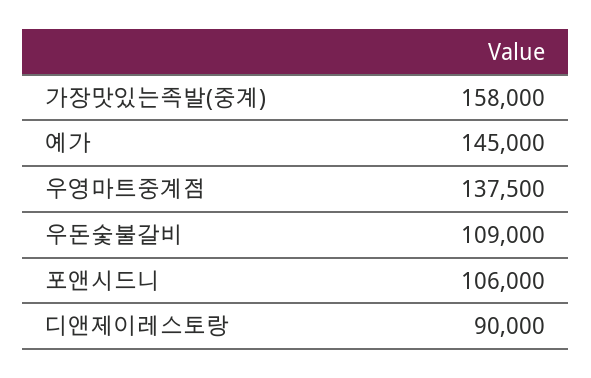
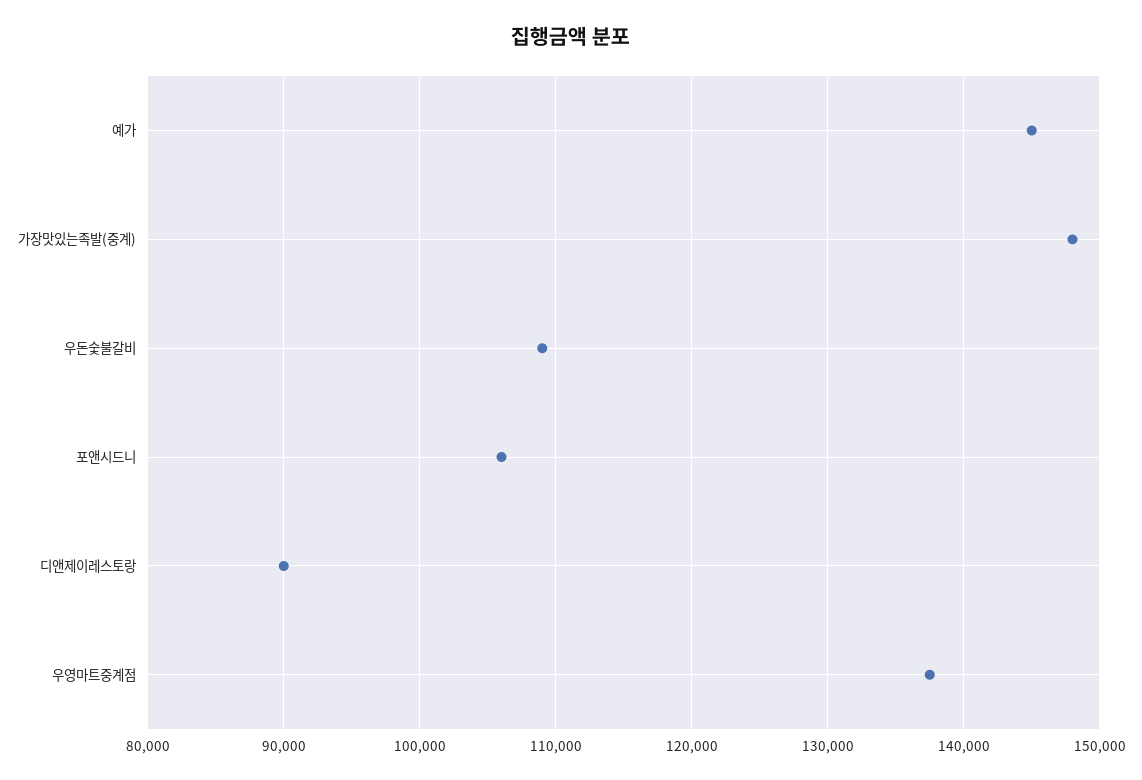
가장맛있는족발(중계): 158000 -> 148000

